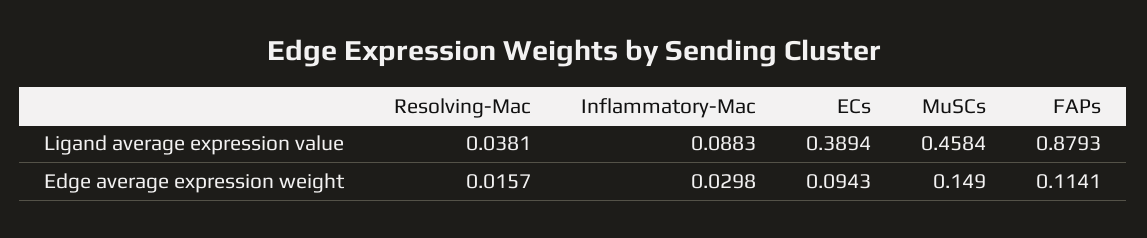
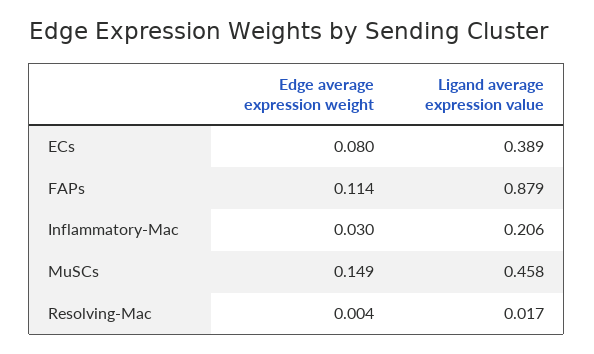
Resolving-Mac, Ligand average expression value: 0.0381 -> 0.017
Inflammatory-Mac, Ligand average expression value: 0.0883 -> 0.206
Resolving-Mac, Edge average expression weight: 0.0157 -> 0.004
ECs, Edge average expression weight: 0.0943 -> 0.08

